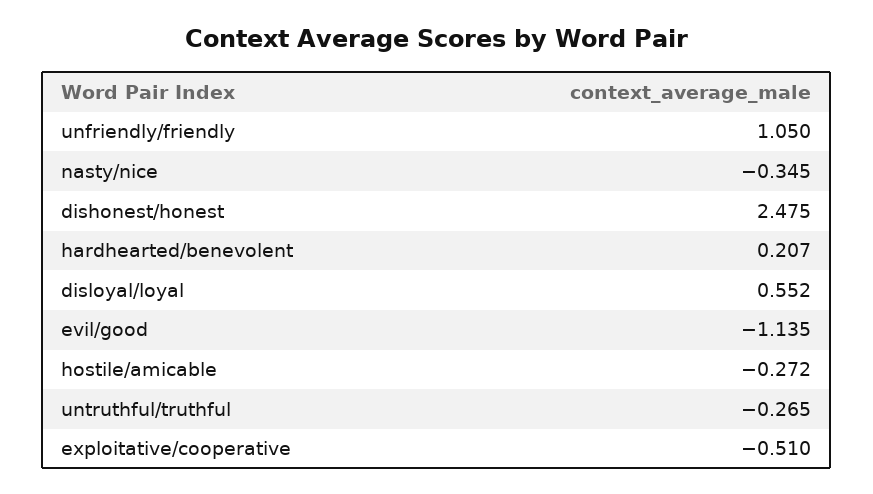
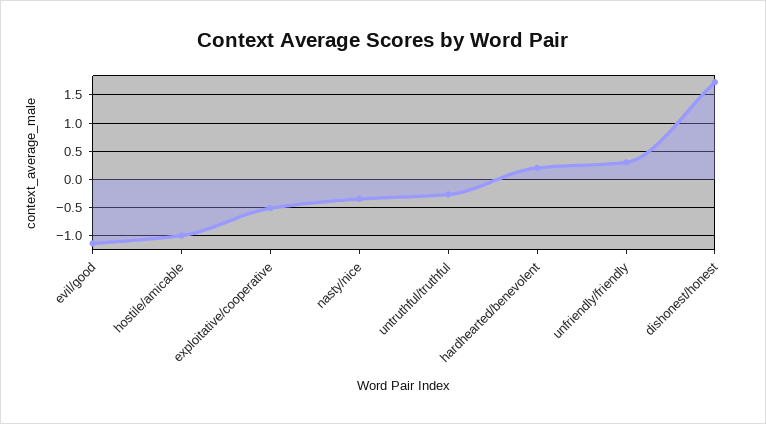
unfriendly/friendly: 1.05 -> 0.25
dishonest/honest: 2.475 -> 1.75
disloyal/loyal: 0.552 -> none
hostile/amicable: -0.272 -> -1

